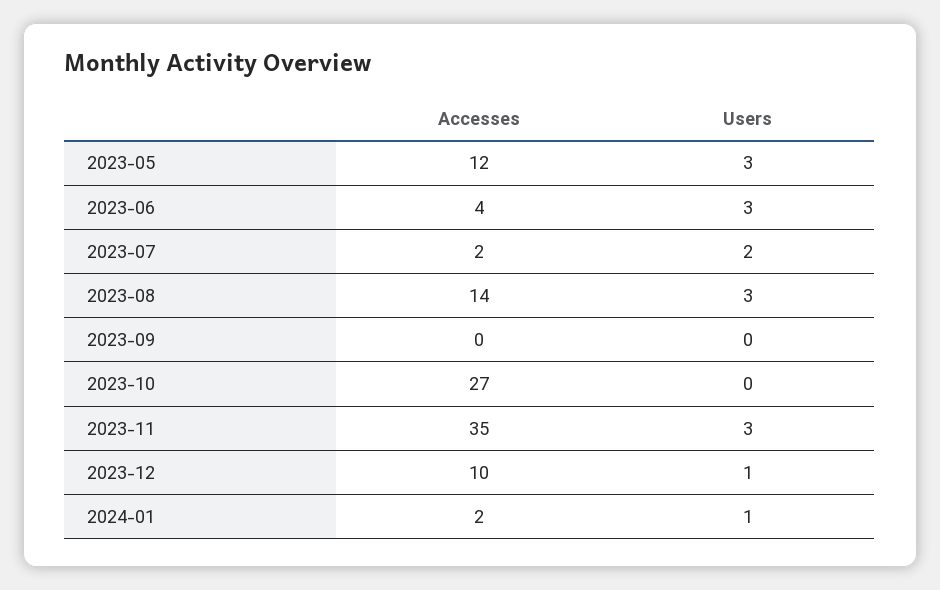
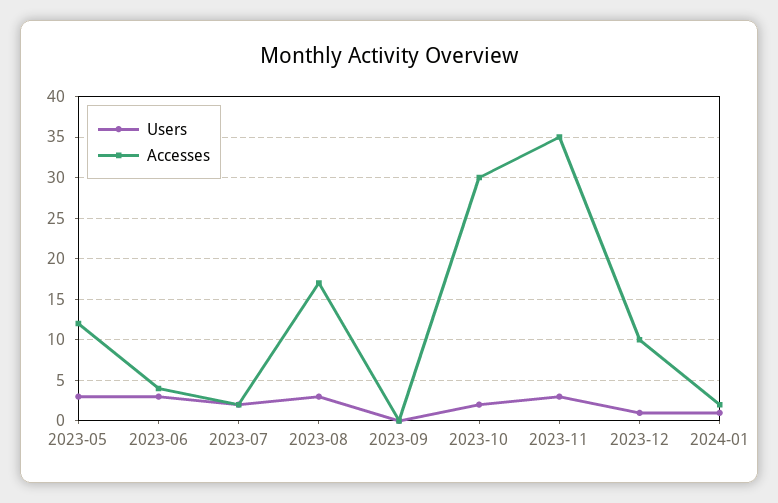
Accesses, 2023-08: 14 -> 17
Accesses, 2023-10: 27 -> 30
Users, 2023-10: 0 -> 2

